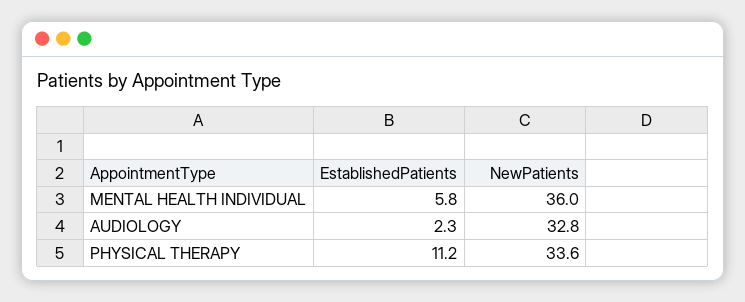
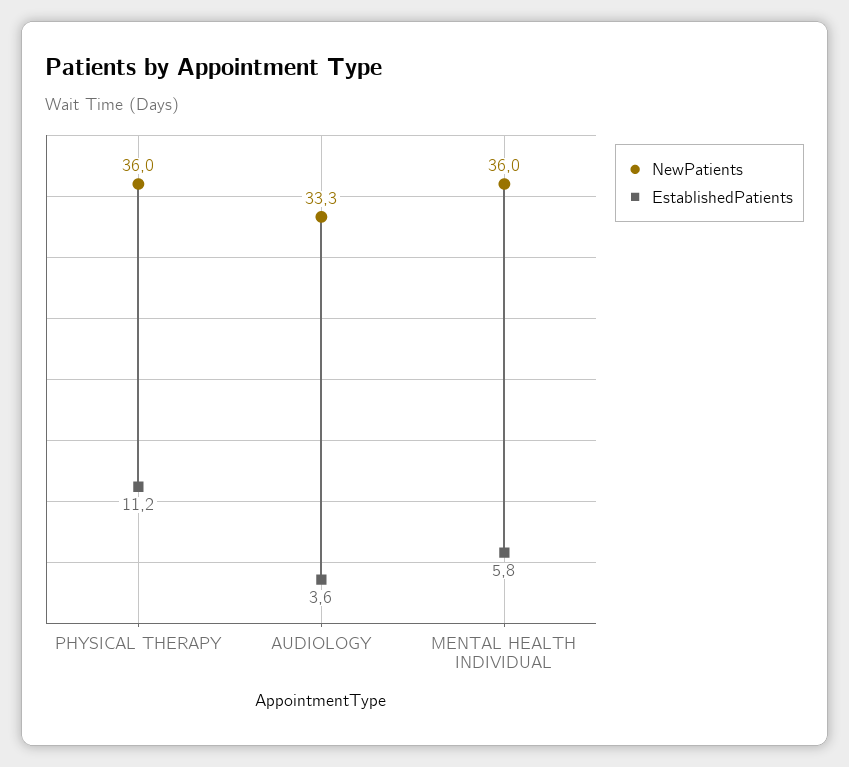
EstablishedPatients, AUDIOLOGY: 2.3 -> 3.6
NewPatients, AUDIOLOGY: 32.8 -> 33.3
NewPatients, PHYSICAL THERAPY: 33.6 -> 36

